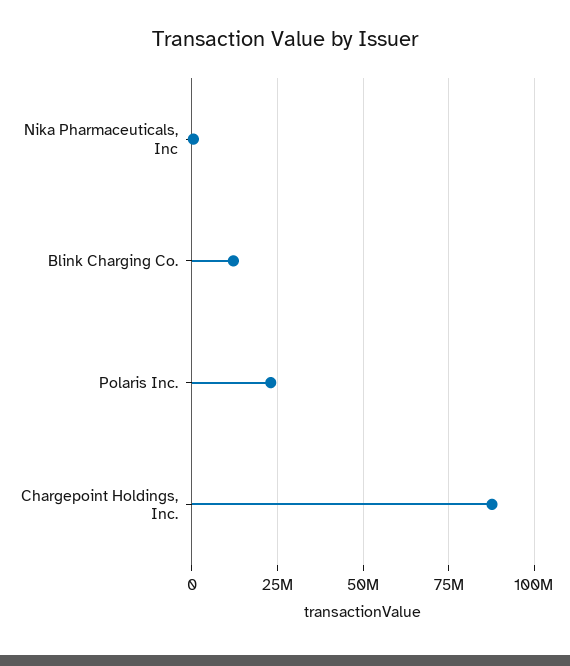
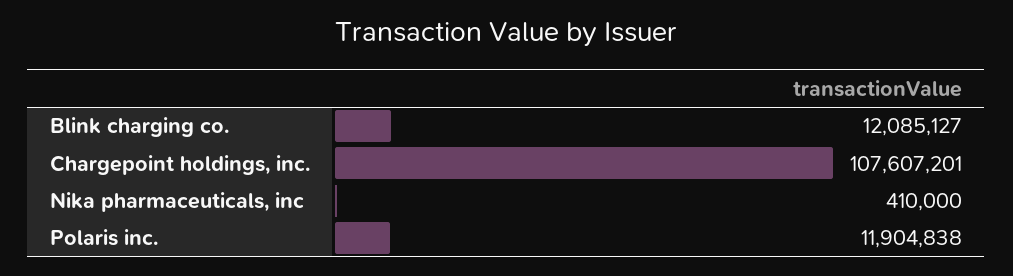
Polaris Inc.: 22500000 -> 11904838
Chargepoint Holdings, Inc.: 87500000 -> 107607201

